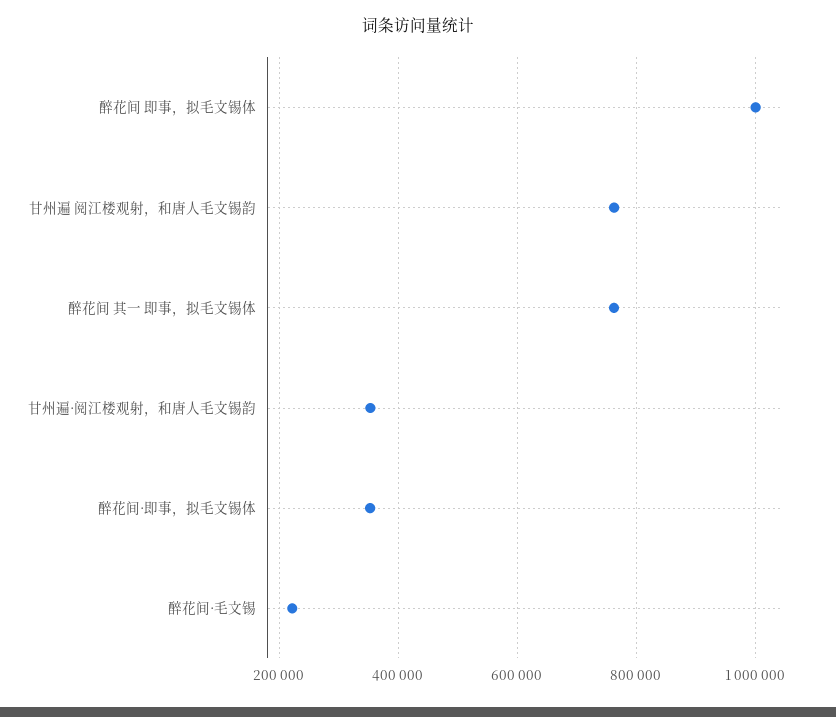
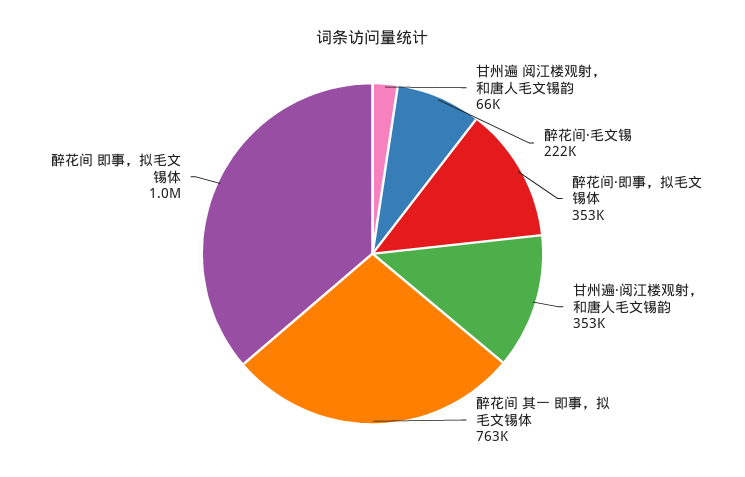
甘州遍 阅江楼观射，和唐人毛文锡韵: 760000 -> 66000

